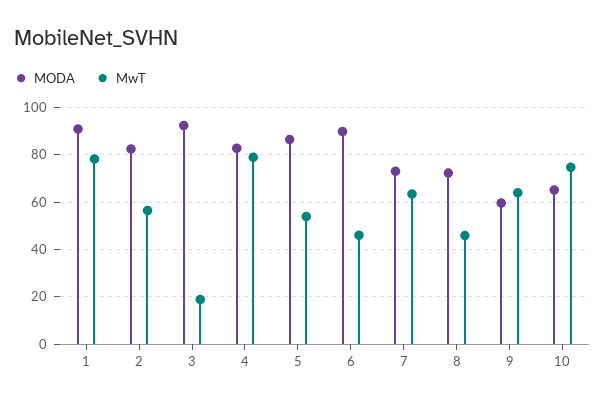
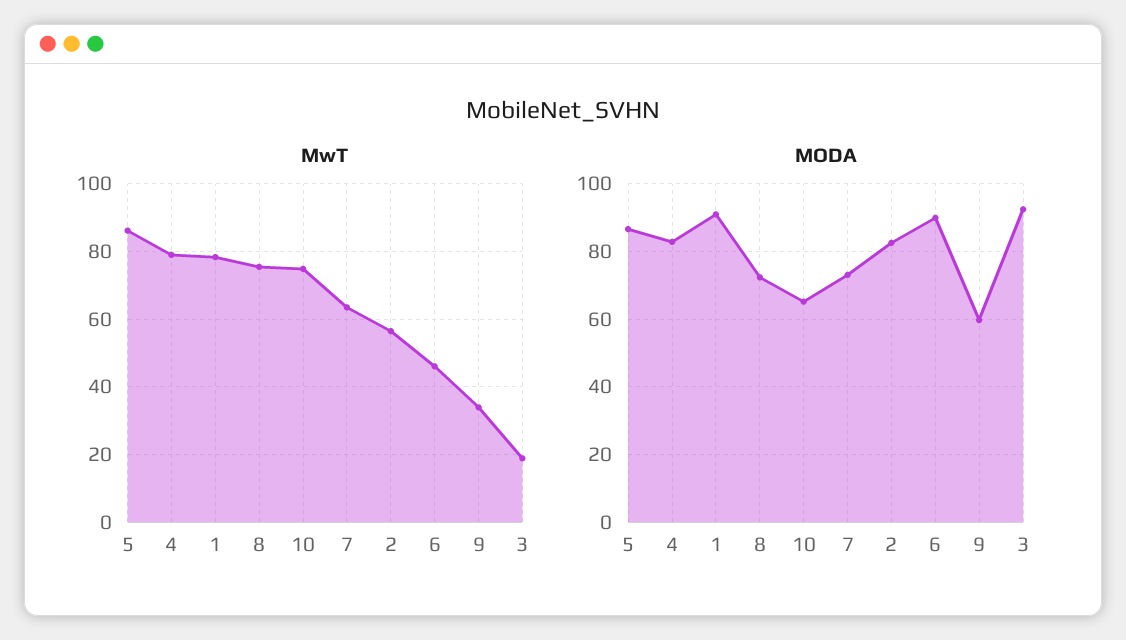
MwT, 5: 55 -> 86
MwT, 8: 45 -> 76
MwT, 9: 65 -> 34

